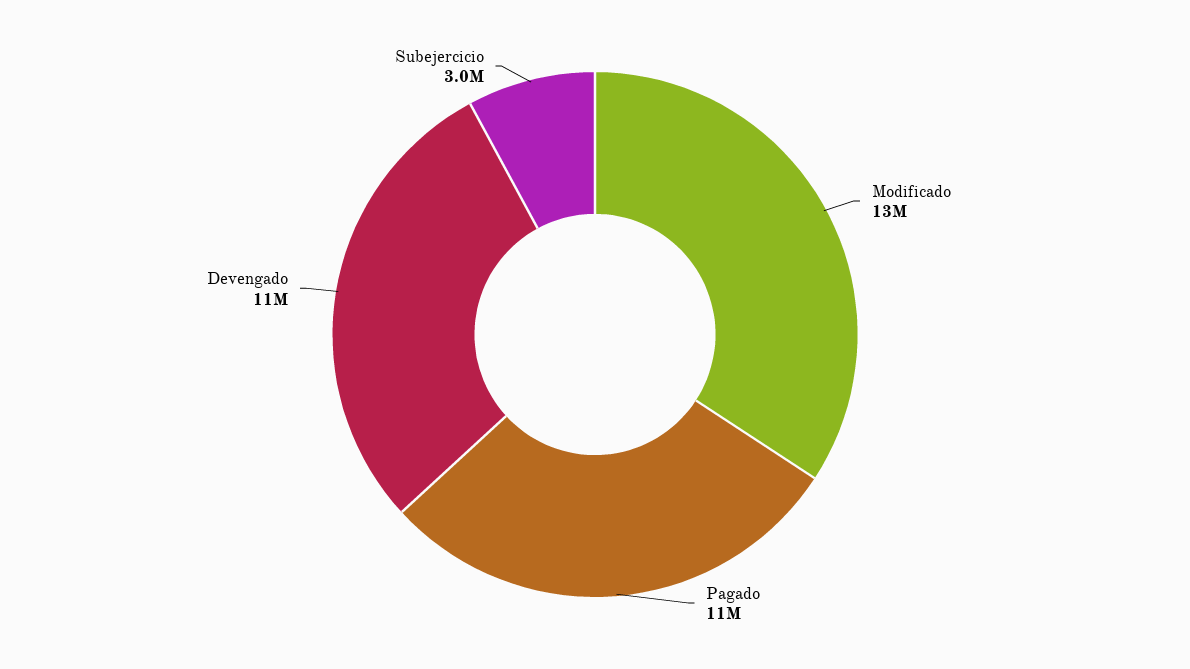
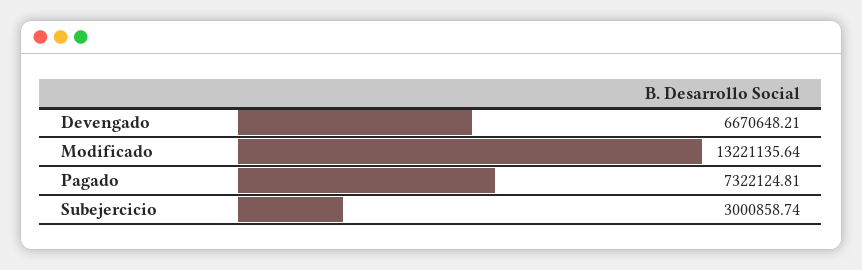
Pagado: 11000000 -> 7322124.81
Devengado: 11000000 -> 6670648.21

